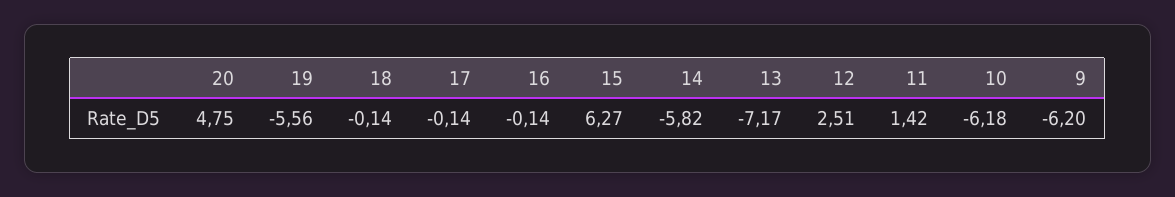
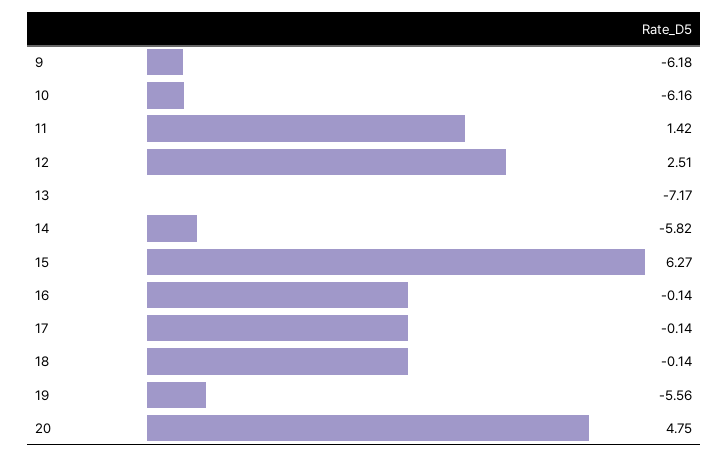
10: -6.18 -> -6.16
9: -6.2 -> -6.18

